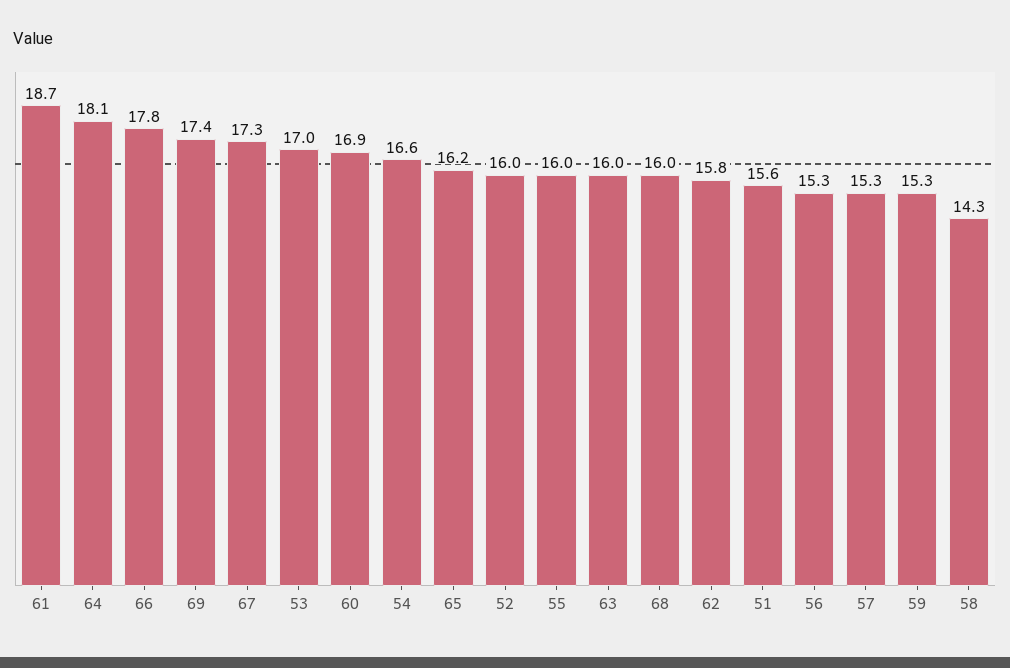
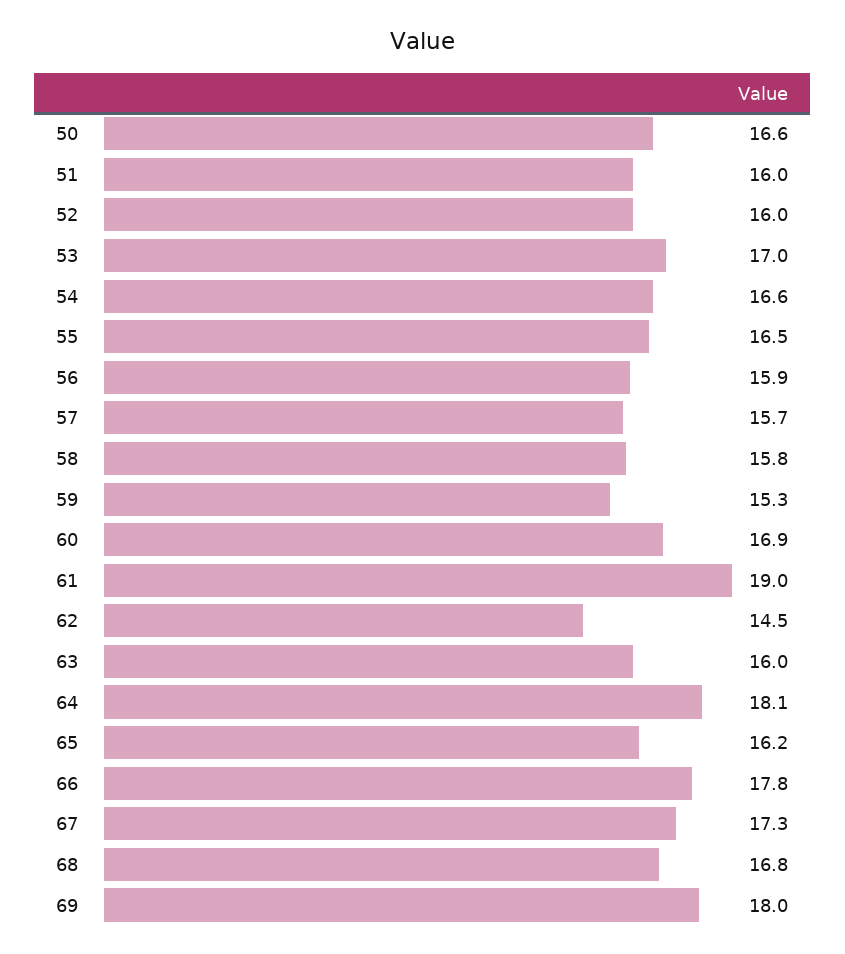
61: 18.7 -> 19
69: 17.4 -> 18
55: 16 -> 16.5
68: 16 -> 16.8
62: 15.8 -> 14.5
51: 15.6 -> 16
56: 15.3 -> 15.9
57: 15.3 -> 15.7
58: 14.3 -> 15.8
50: none -> 16.6

